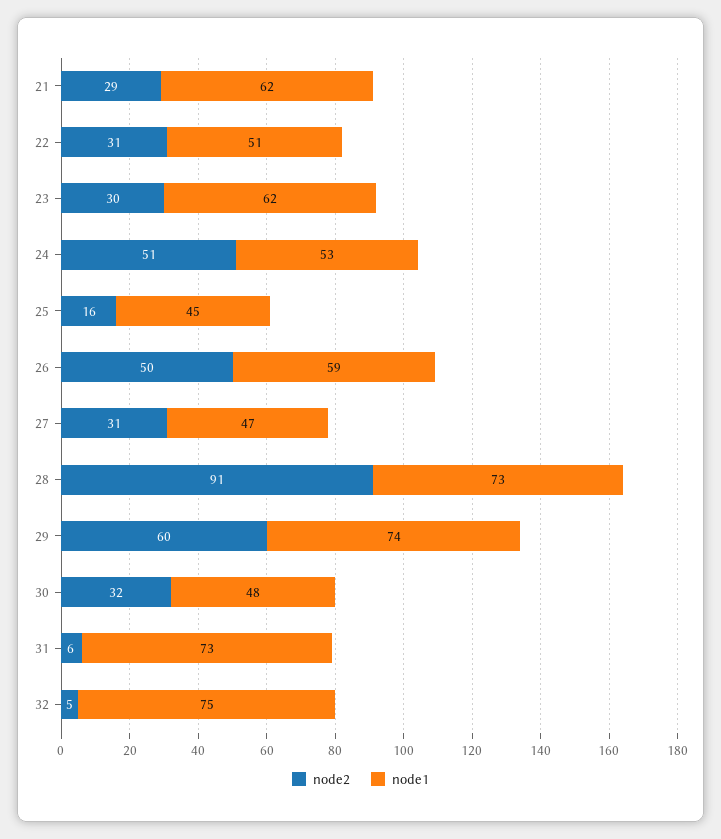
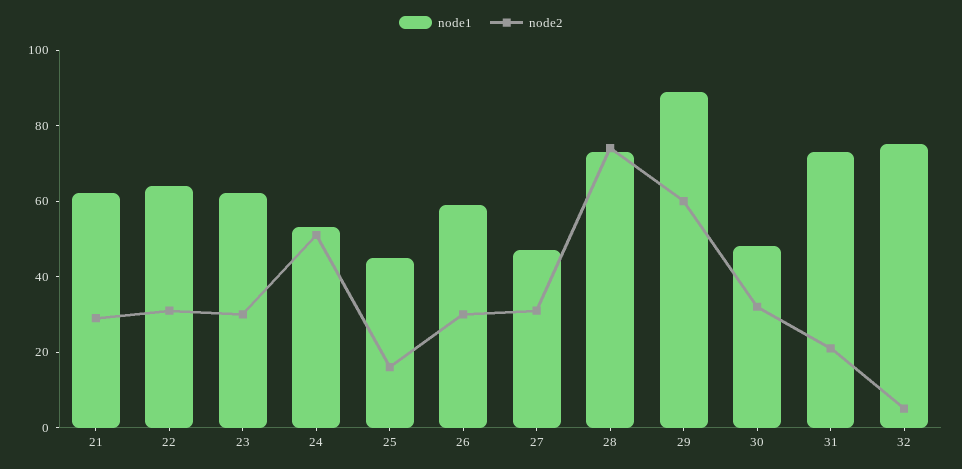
node1, 22: 51 -> 65
node2, 26: 50 -> 30
node2, 28: 91 -> 75
node1, 29: 74 -> 90
node2, 31: 6 -> 20

